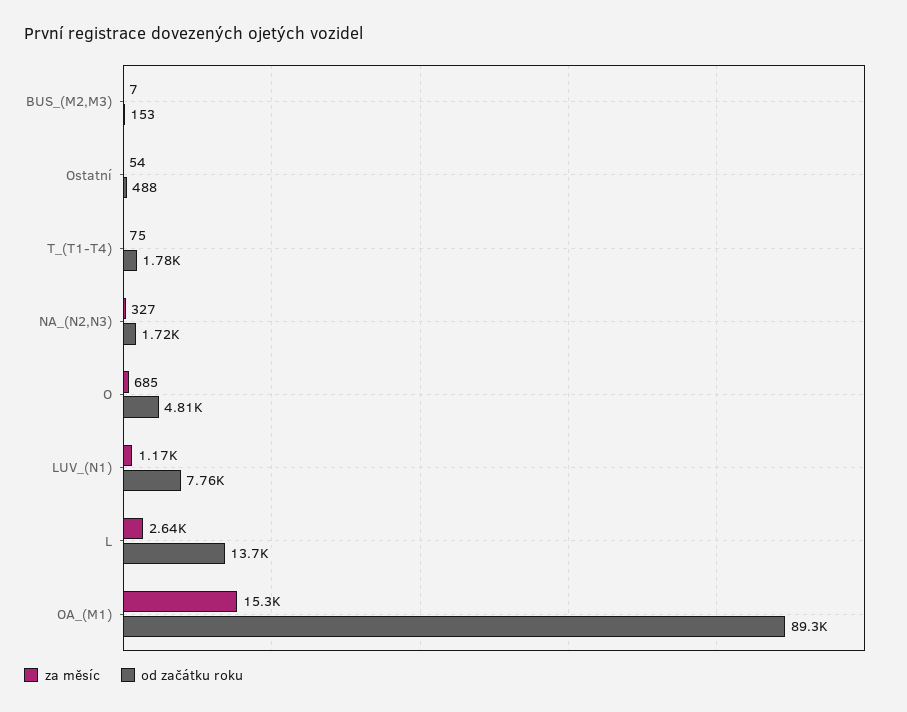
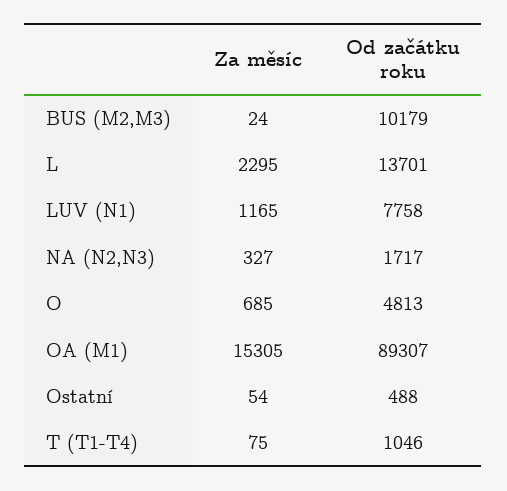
za měsíc, BUS_(M2,M3): 7 -> 24
od začátku roku, BUS_(M2,M3): 153 -> 10179
od začátku roku, T_(T1-T4): 1780 -> 1046
za měsíc, L: 2640 -> 2295

